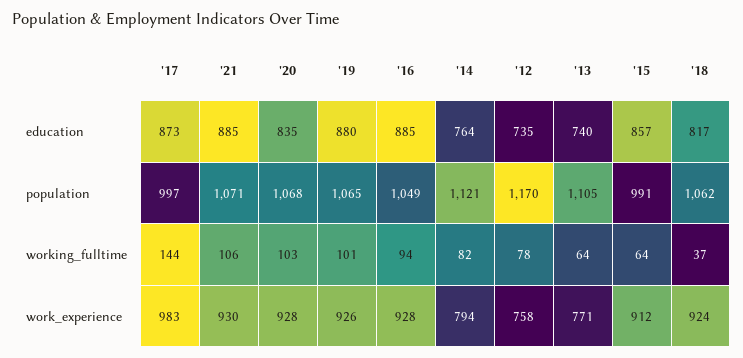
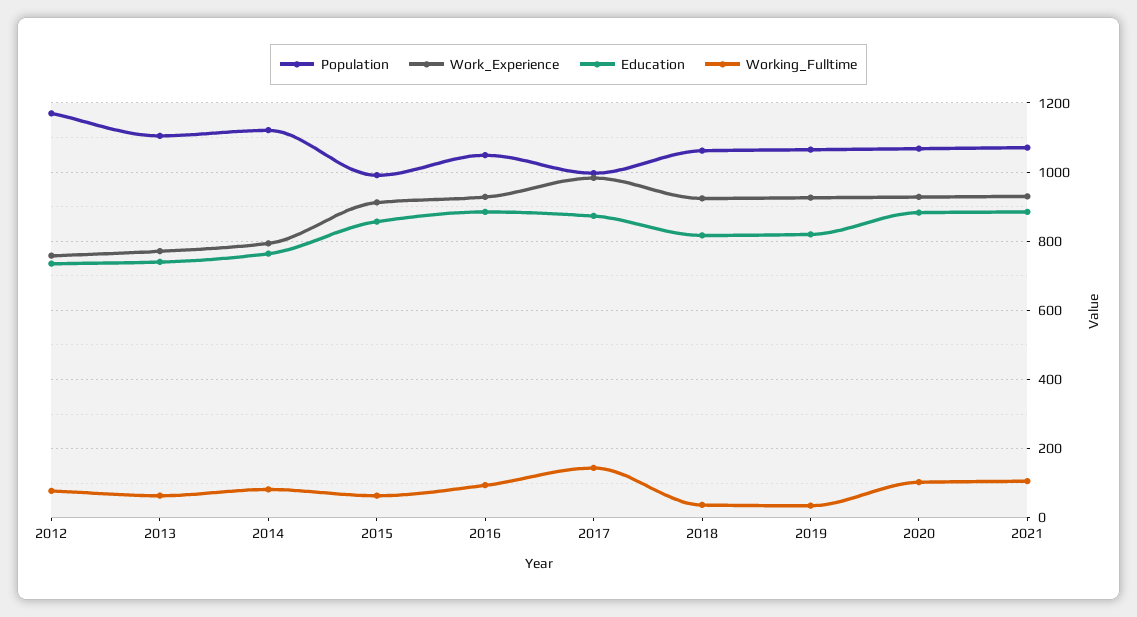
education, '20: 835 -> 880
education, '19: 880 -> 820
working_fulltime, '19: 101 -> 40

